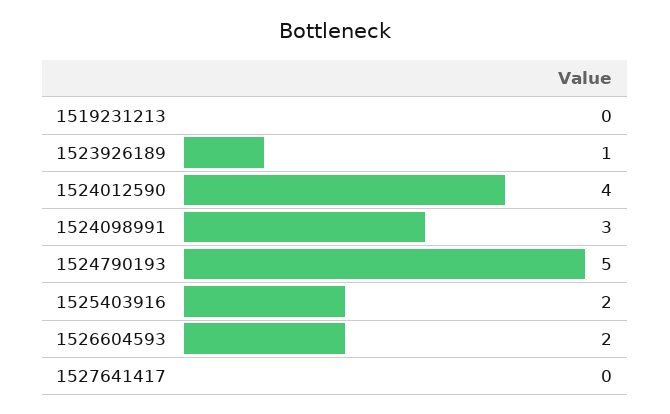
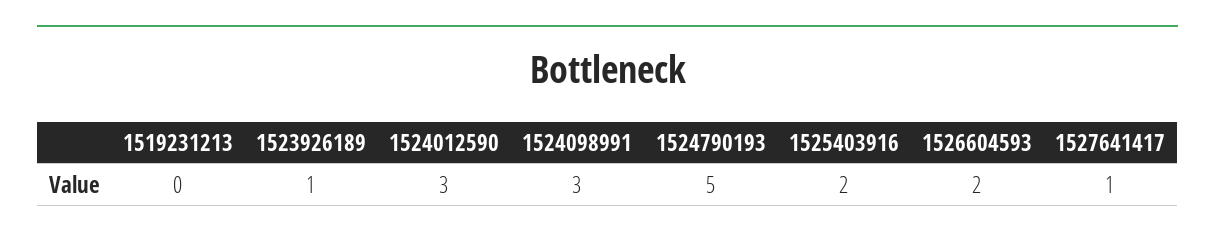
1524012590: 4 -> 3
1527641417: 0 -> 1

